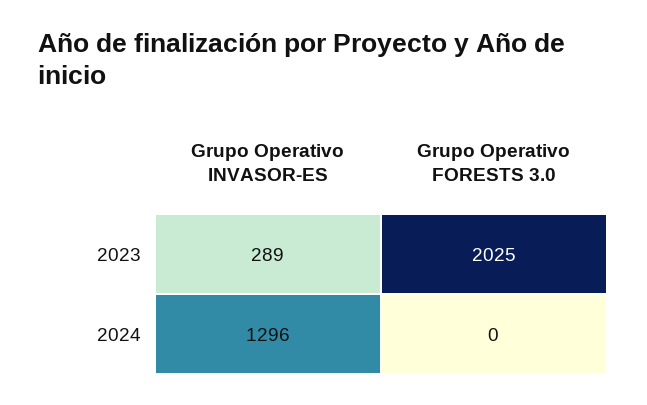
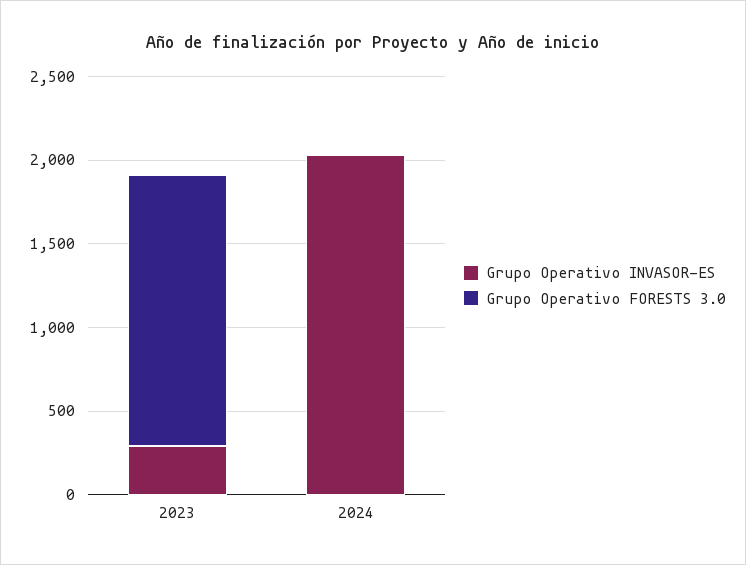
Grupo Operativo FORESTS 3.0, 2023: 2025 -> 1600
Grupo Operativo INVASOR-ES, 2024: 1296 -> 2000

